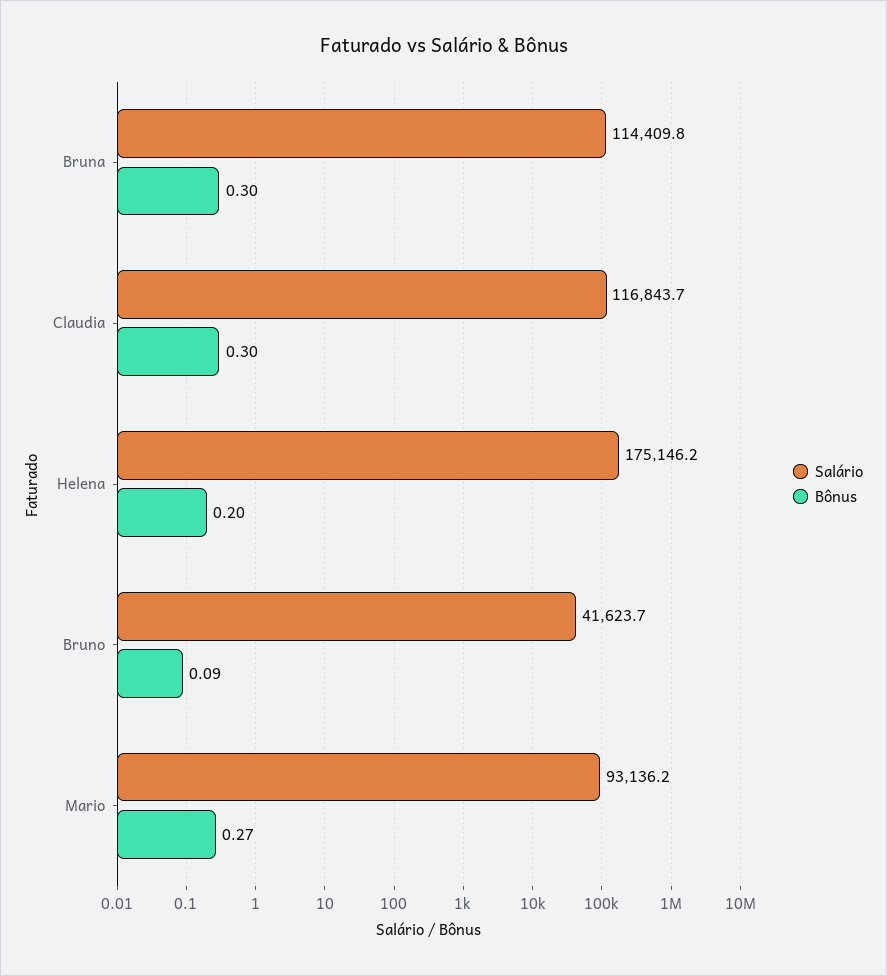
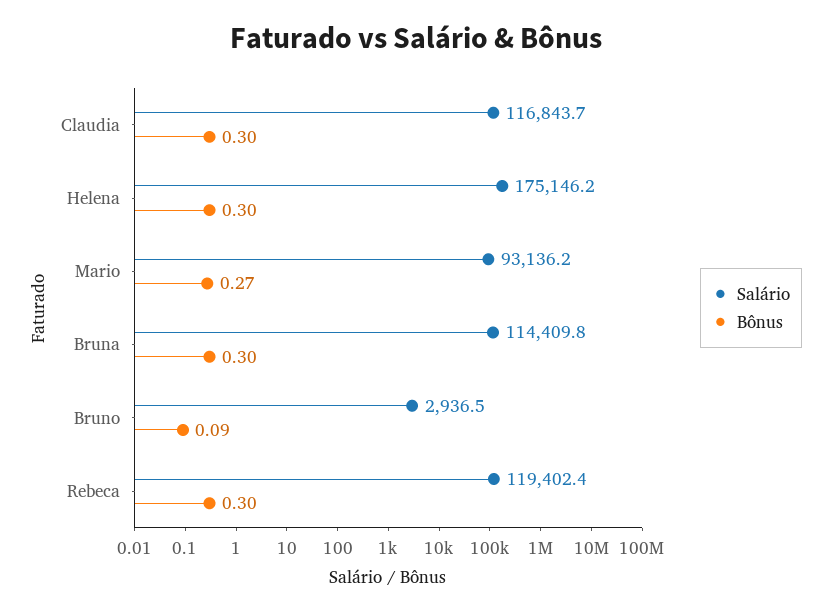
Bônus, Helena: 0.2 -> 0.3
Salário, Bruno: 41623.7 -> 2936.5
Salário, Rebeca: none -> 119402.4
Bônus, Rebeca: none -> 0.3

